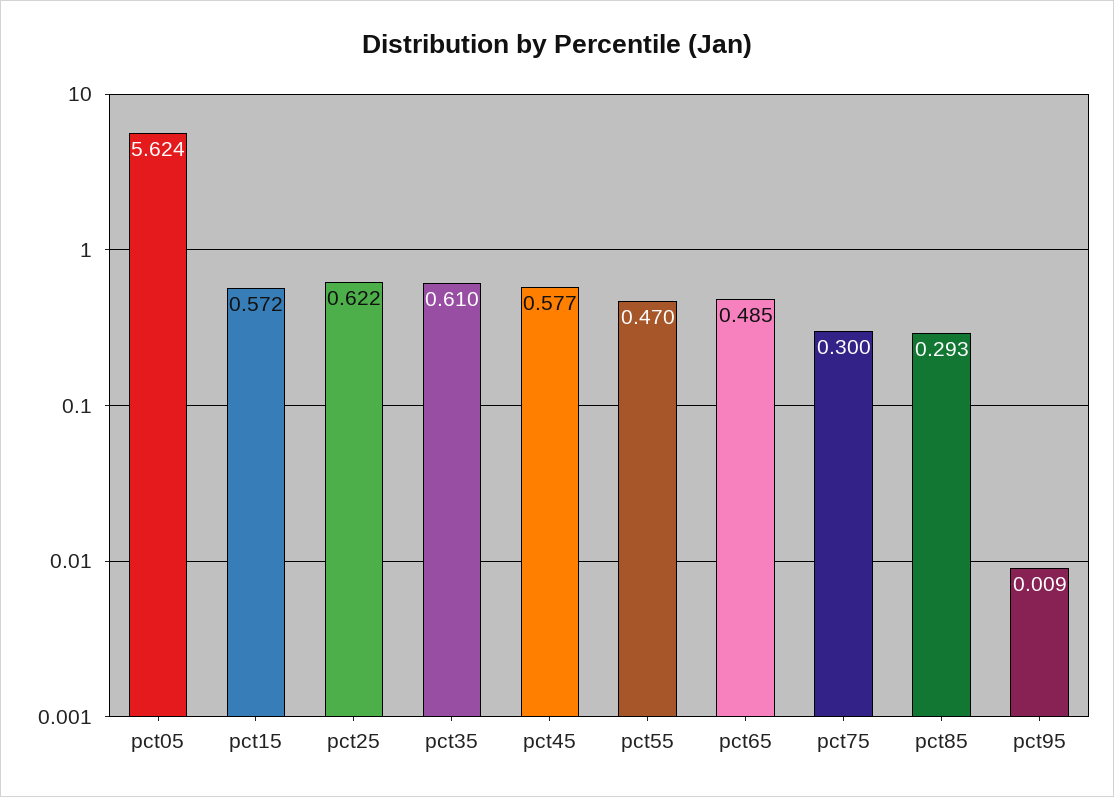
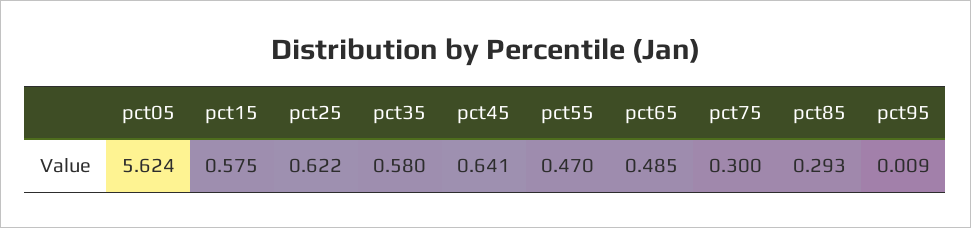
pct15: 0.572 -> 0.575
pct35: 0.61 -> 0.58
pct45: 0.577 -> 0.641

